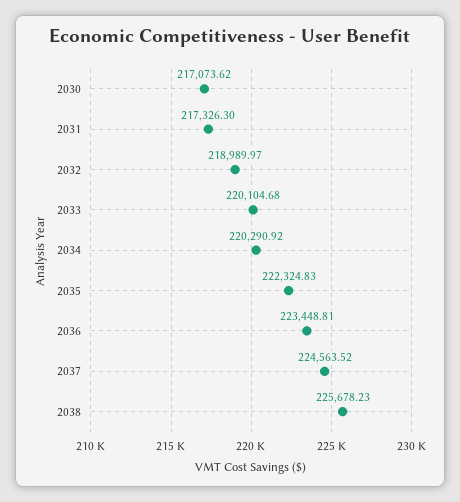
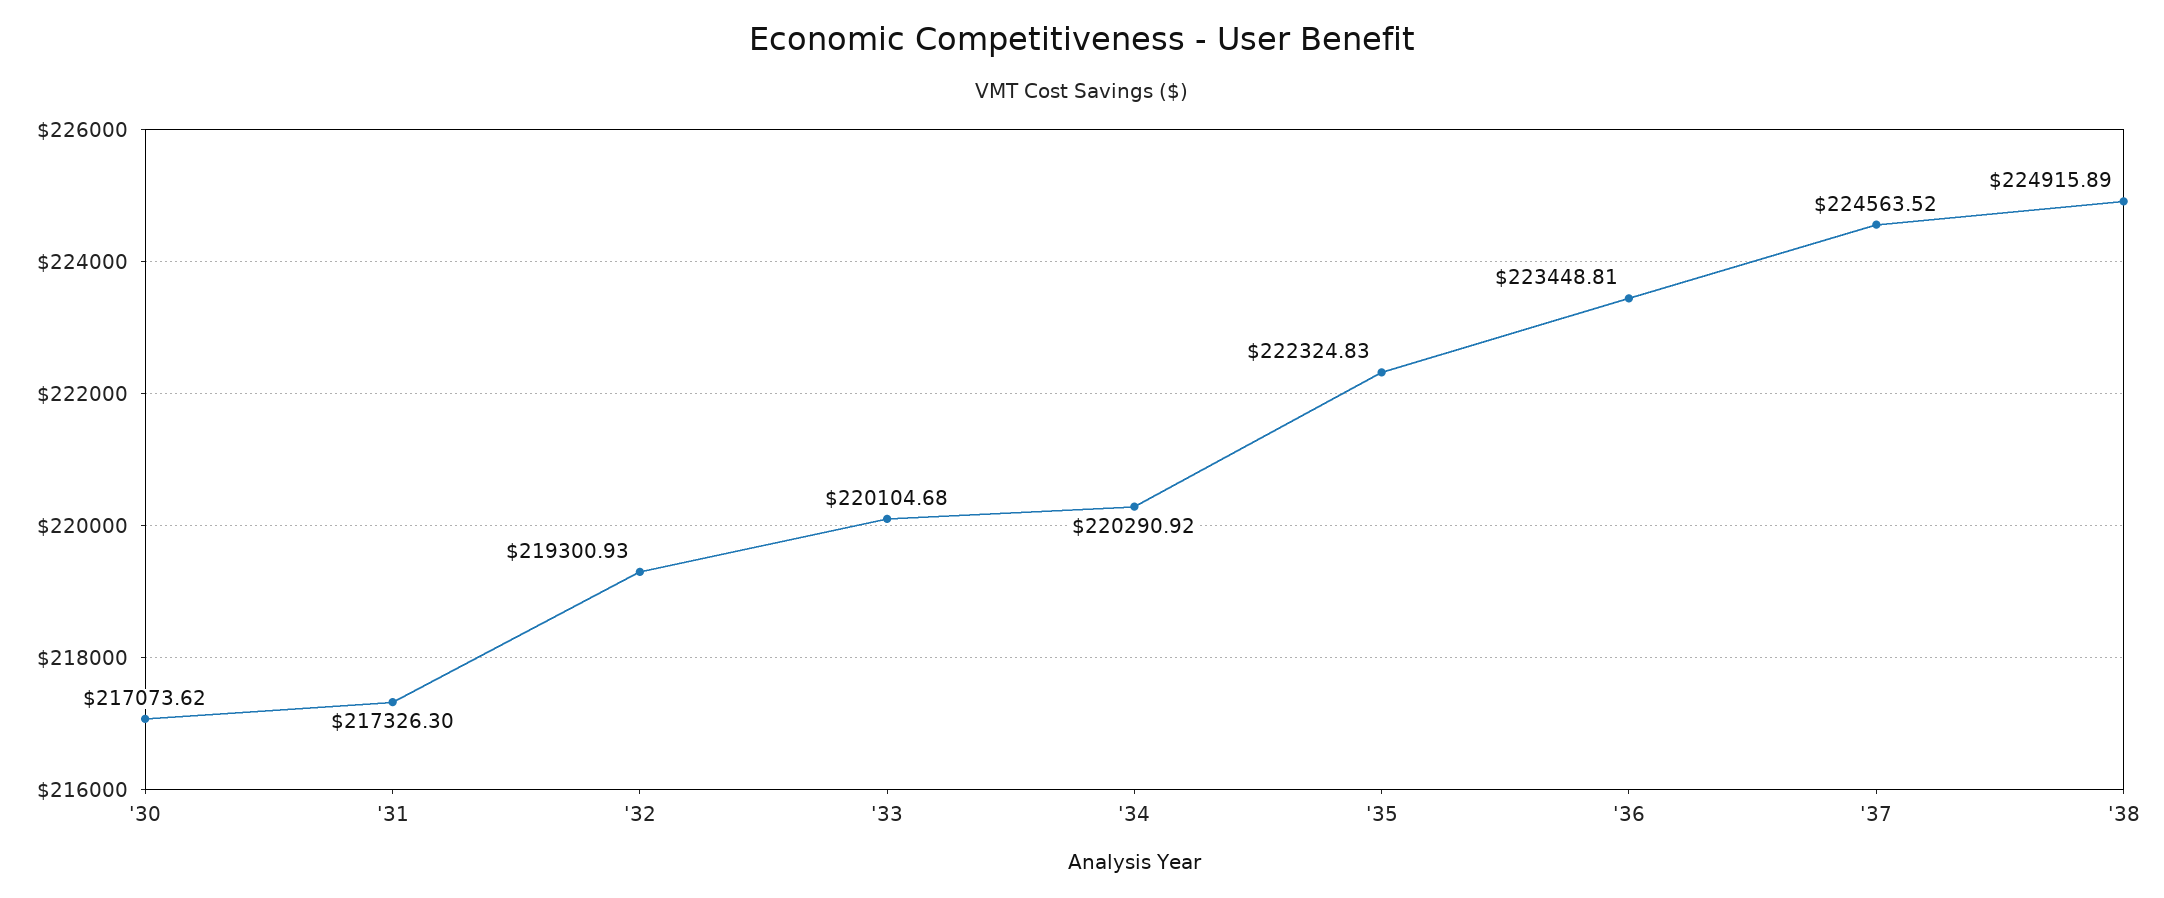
2032: 218989.97 -> 219300.93
2038: 225678.23 -> 224915.89

